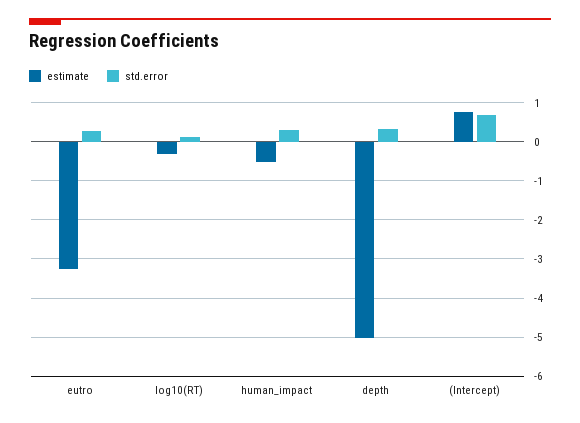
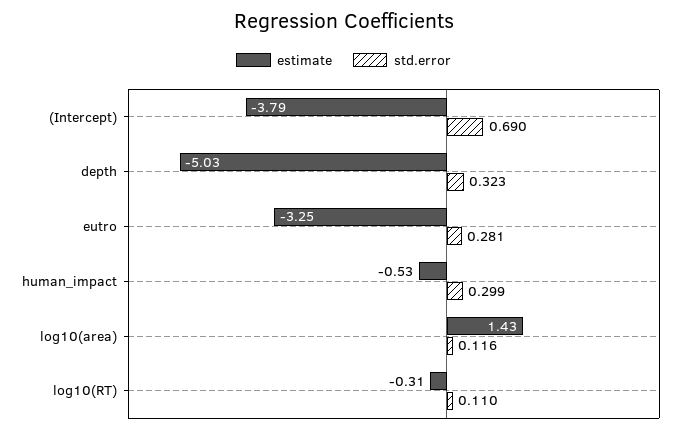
estimate, (Intercept): 0.8 -> -3.79
estimate, log10(area): none -> 1.43
std.error, log10(area): none -> 0.116

